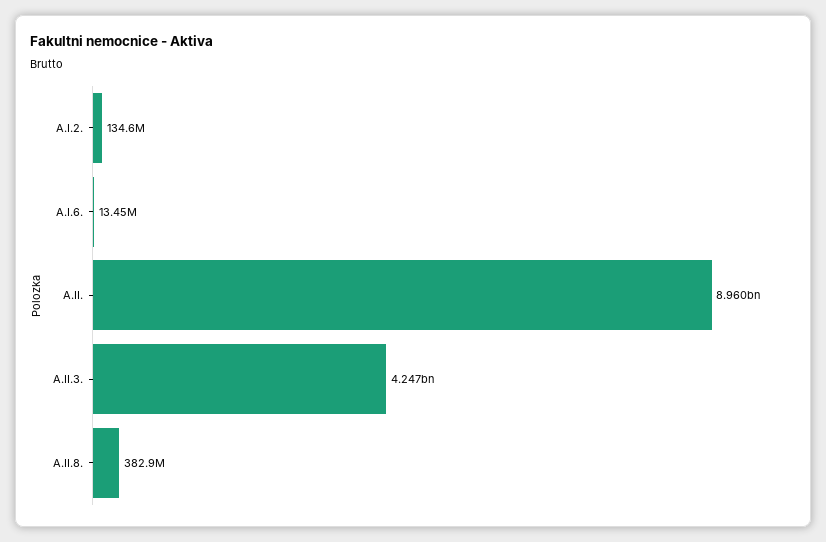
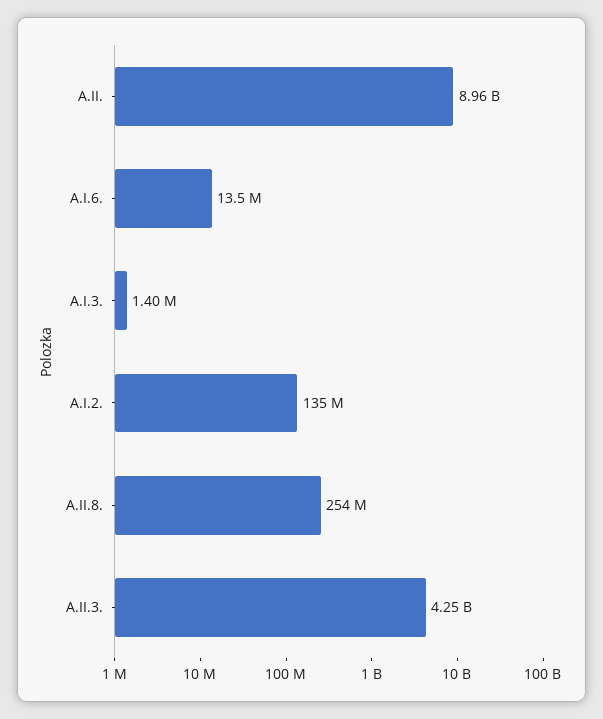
A.II.8.: 382900000 -> 254000000
A.I.3.: none -> 1400000

